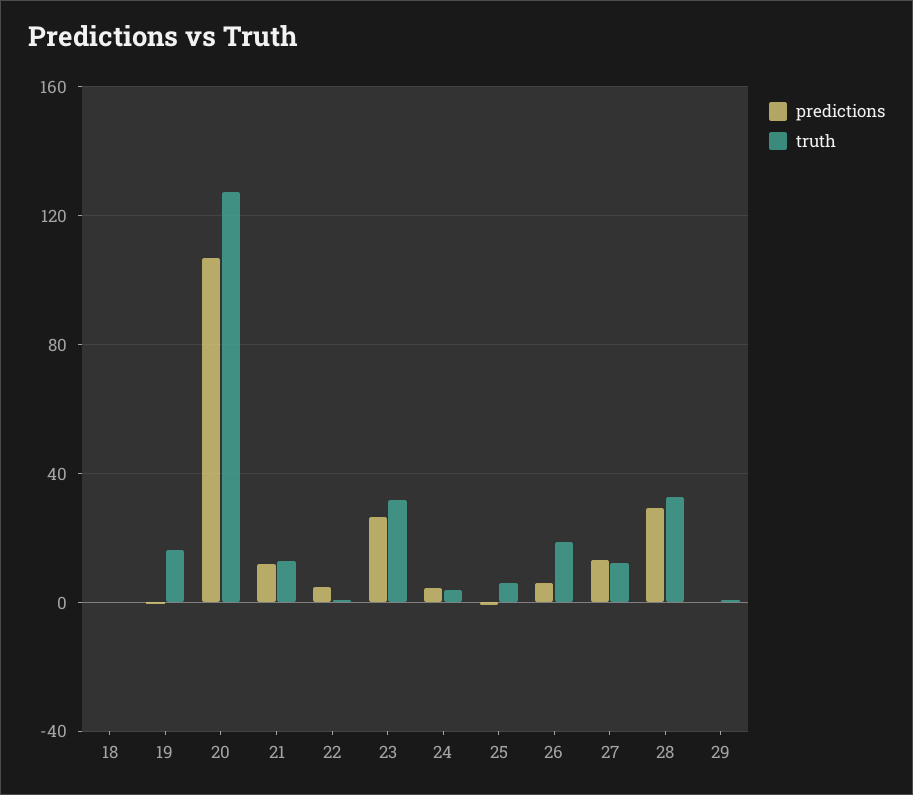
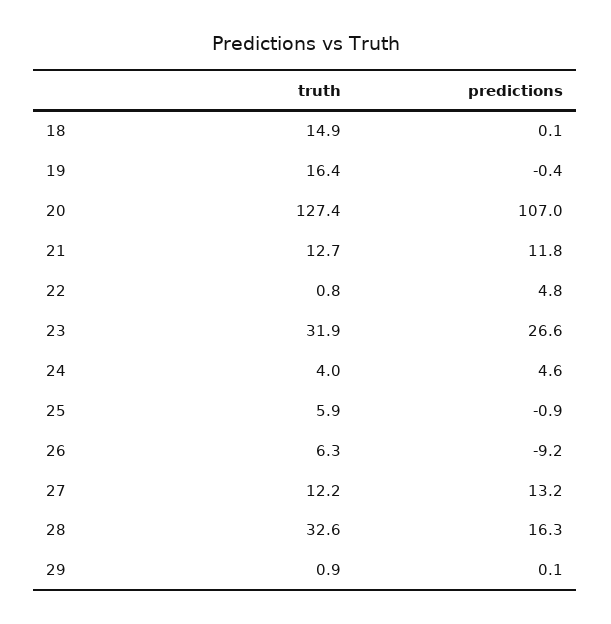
truth, 18: 0 -> 14.9
predictions, 26: 5 -> -9.2
truth, 26: 20 -> 6.3
predictions, 28: 30 -> 16.3

